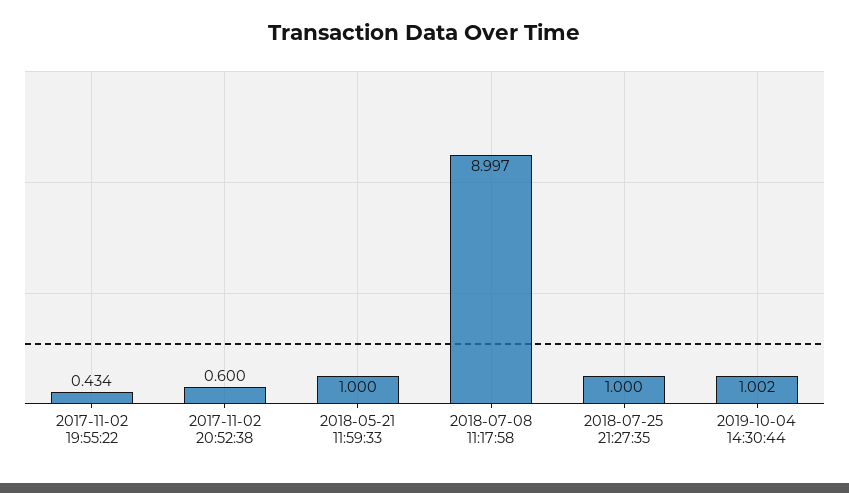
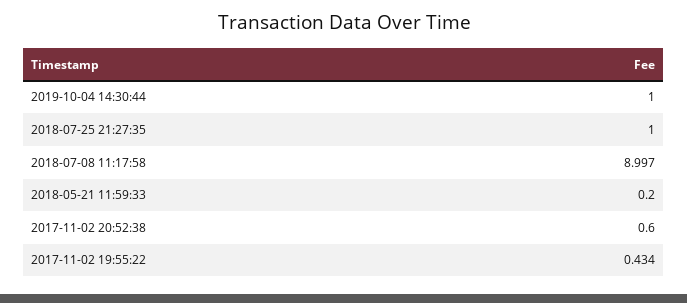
2018-05-21 11:59:33: 1 -> 0.2
2019-10-04 14:30:44: 1.002 -> 1

